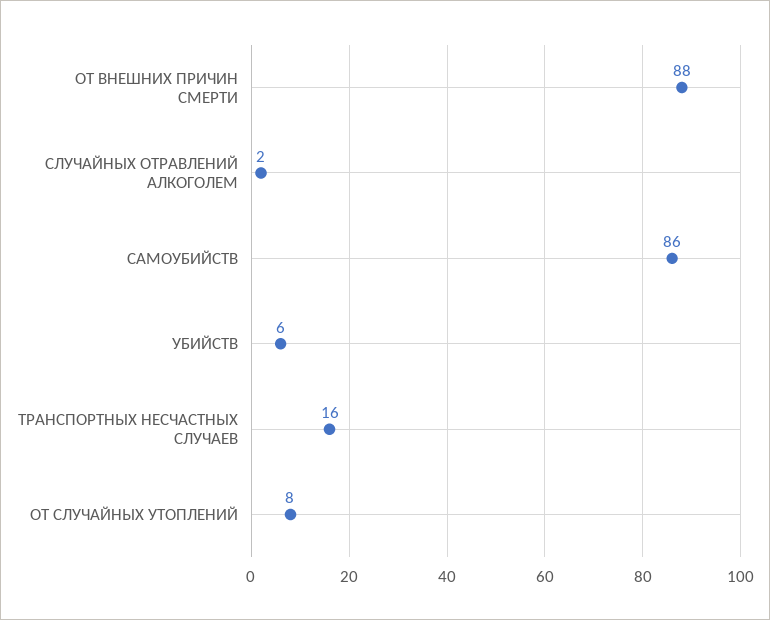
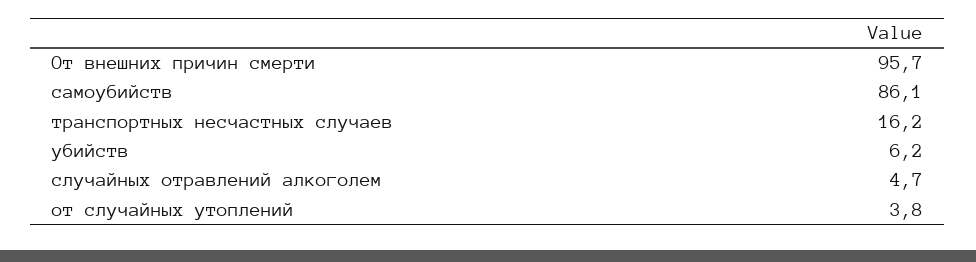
ОТ ВНЕШНИХ ПРИЧИН СМЕРТИ: 88 -> 95.7
СЛУЧАЙНЫХ ОТРАВЛЕНИЙ АЛКОГОЛЕМ: 2 -> 4.7
ОТ СЛУЧАЙНЫХ УТОПЛЕНИЙ: 8 -> 3.8

